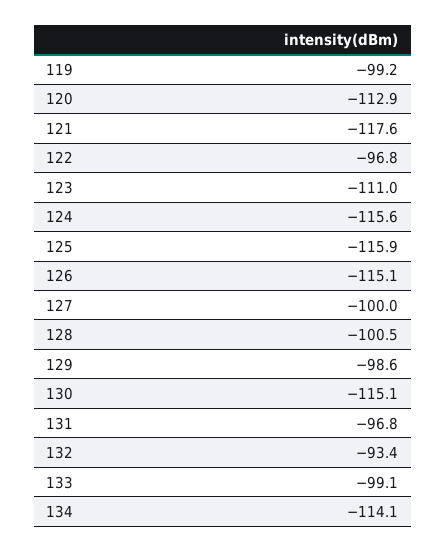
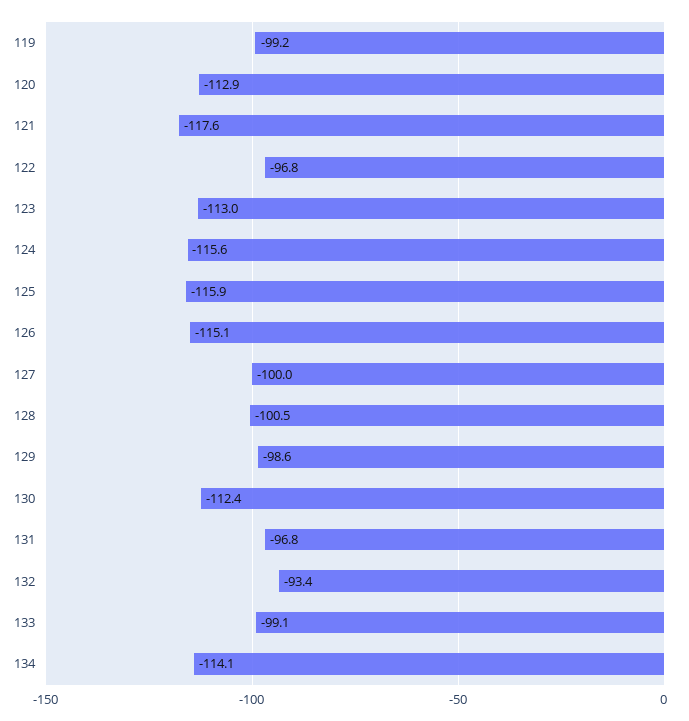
123: -111 -> -113
130: -115.1 -> -112.4

